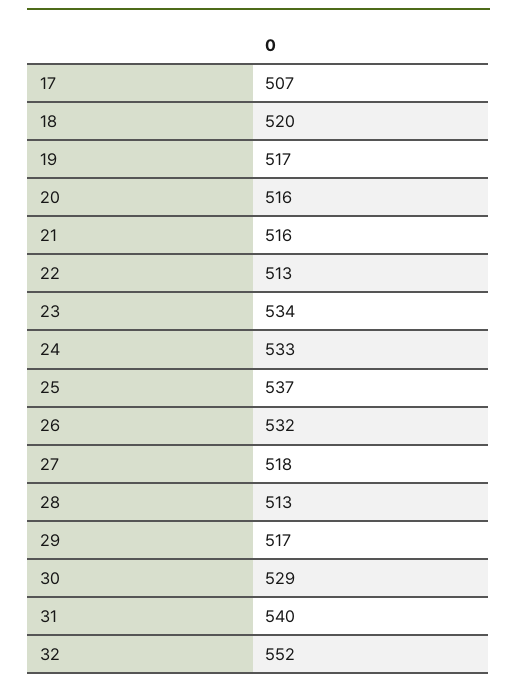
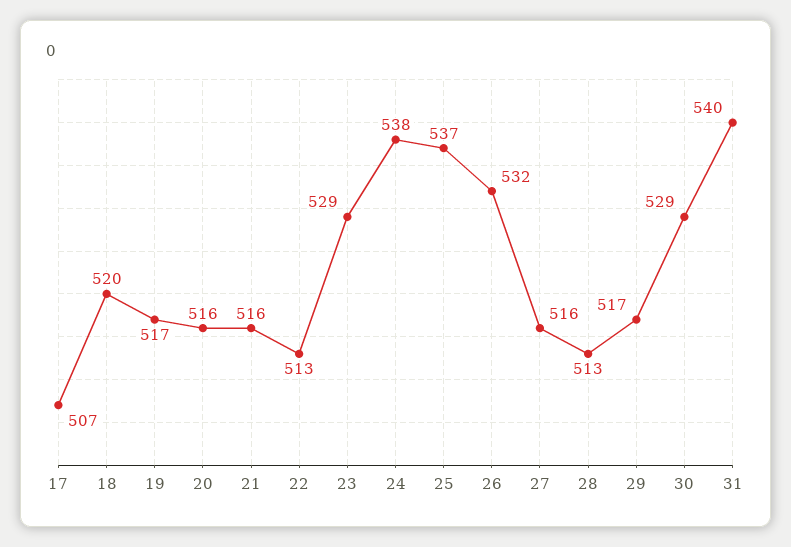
23: 534 -> 529
24: 533 -> 538
27: 518 -> 516
32: 552 -> none

